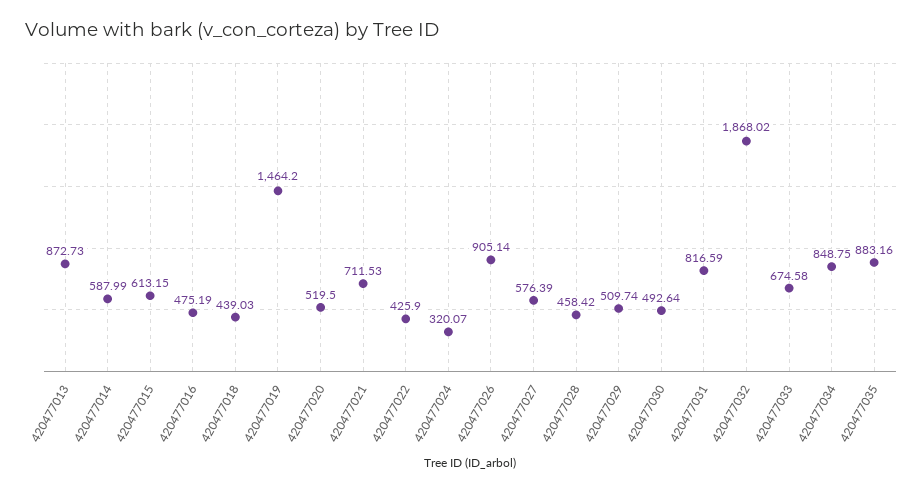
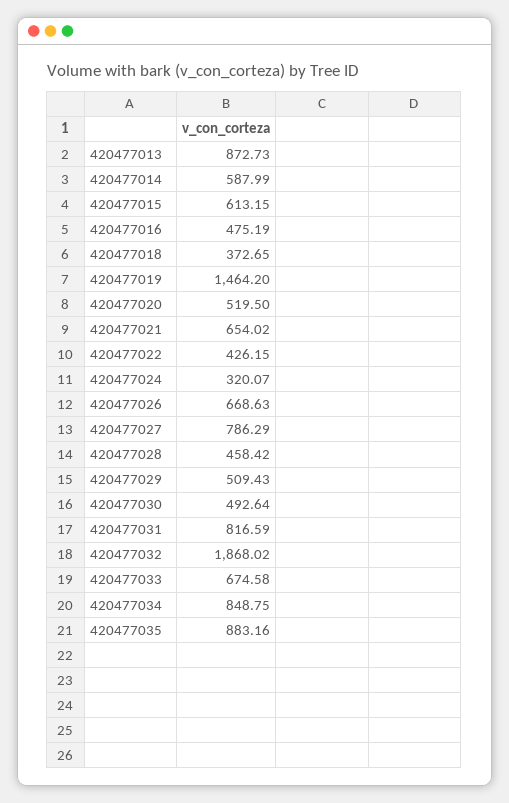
420477018: 439.03 -> 372.65
420477021: 711.53 -> 654.02
420477022: 425.9 -> 426.15
420477026: 905.14 -> 668.63
420477027: 576.39 -> 786.29
420477029: 509.74 -> 509.43

